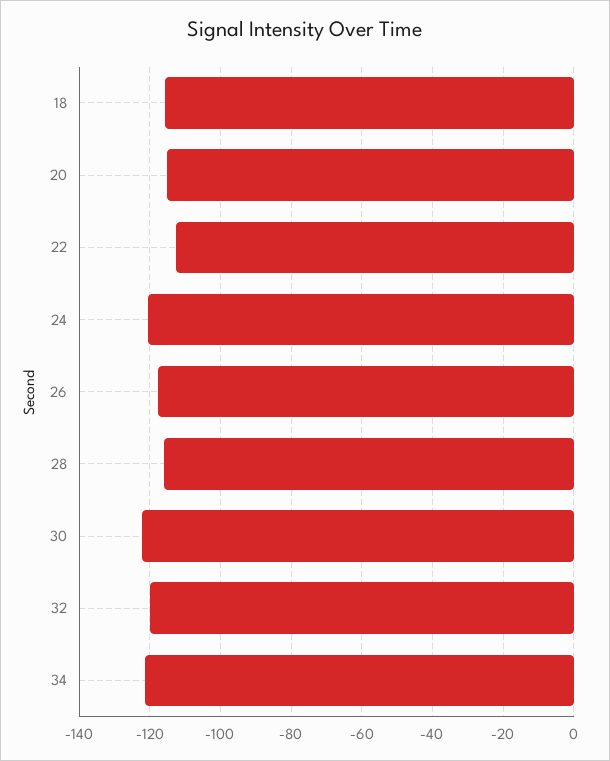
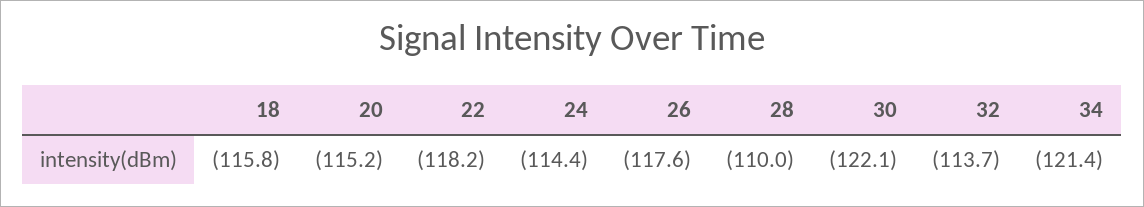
22: -112 -> -118.2
24: -120 -> -114.4
28: -116 -> -110
32: -120 -> -113.7

